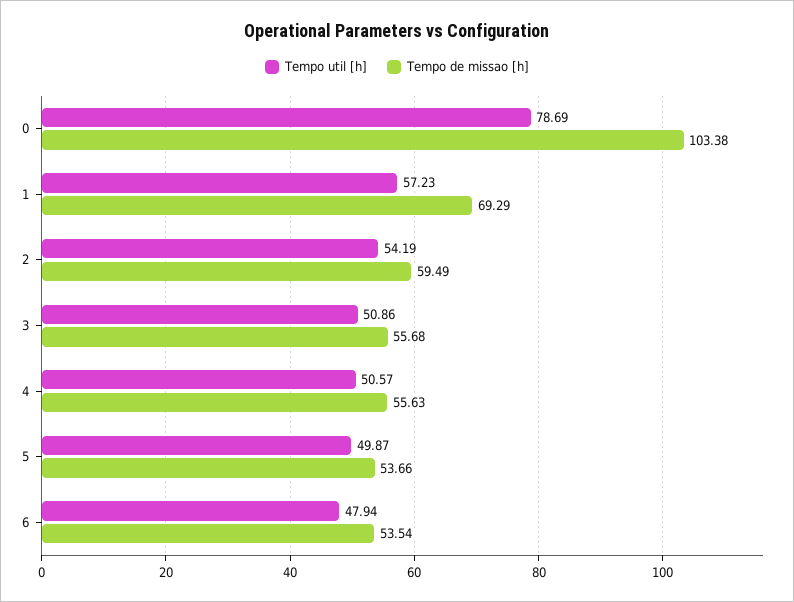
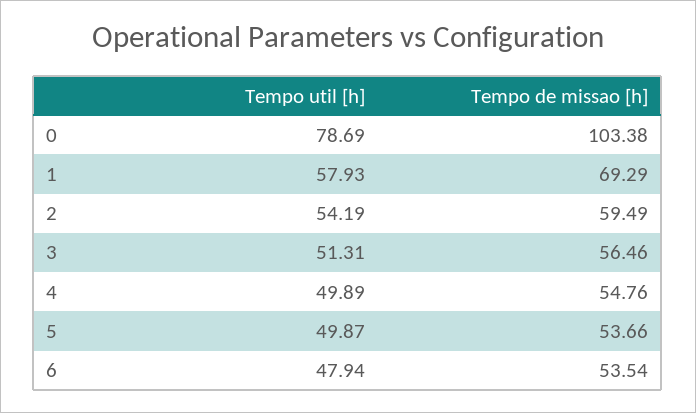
Tempo util [h], 1: 57.23 -> 57.93
Tempo util [h], 3: 50.86 -> 51.31
Tempo de missao [h], 3: 55.68 -> 56.46
Tempo util [h], 4: 50.57 -> 49.89
Tempo de missao [h], 4: 55.63 -> 54.76

